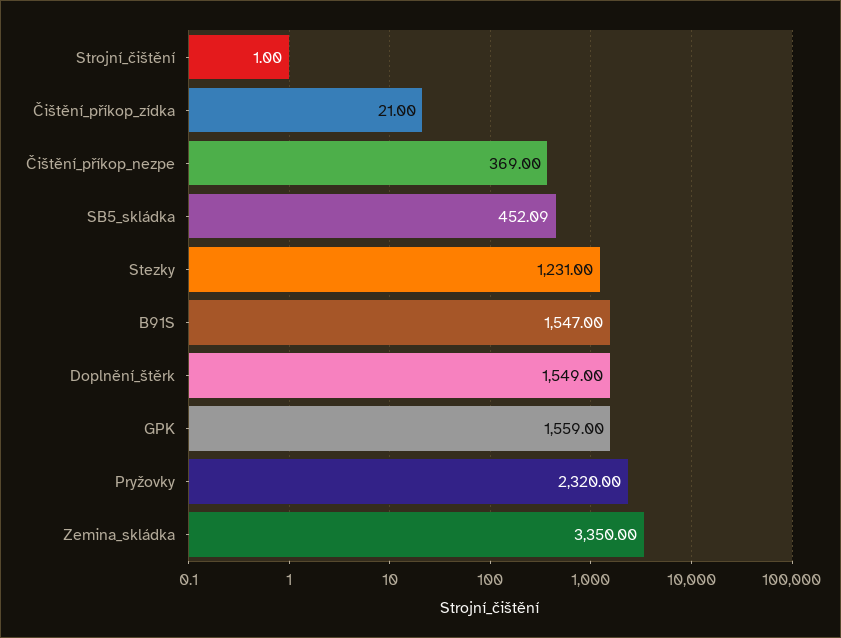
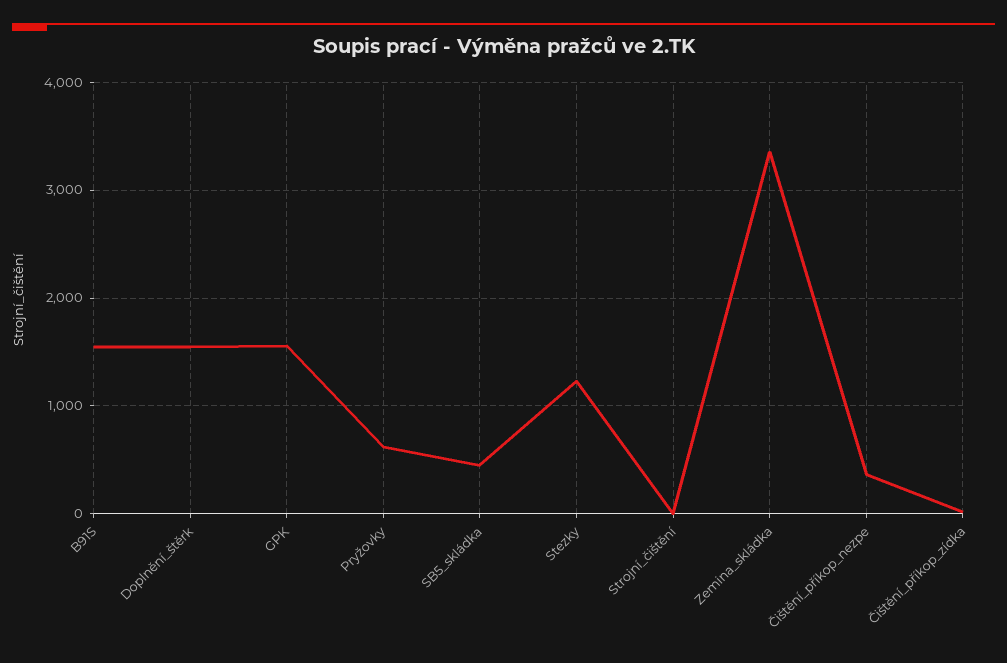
Pryžovky: 2320 -> 600

